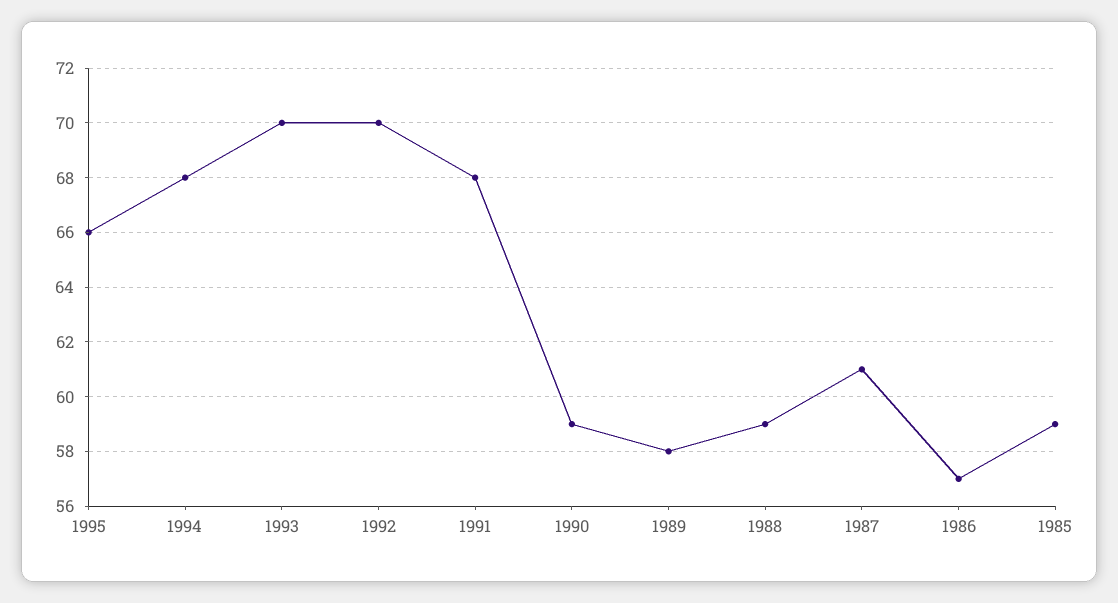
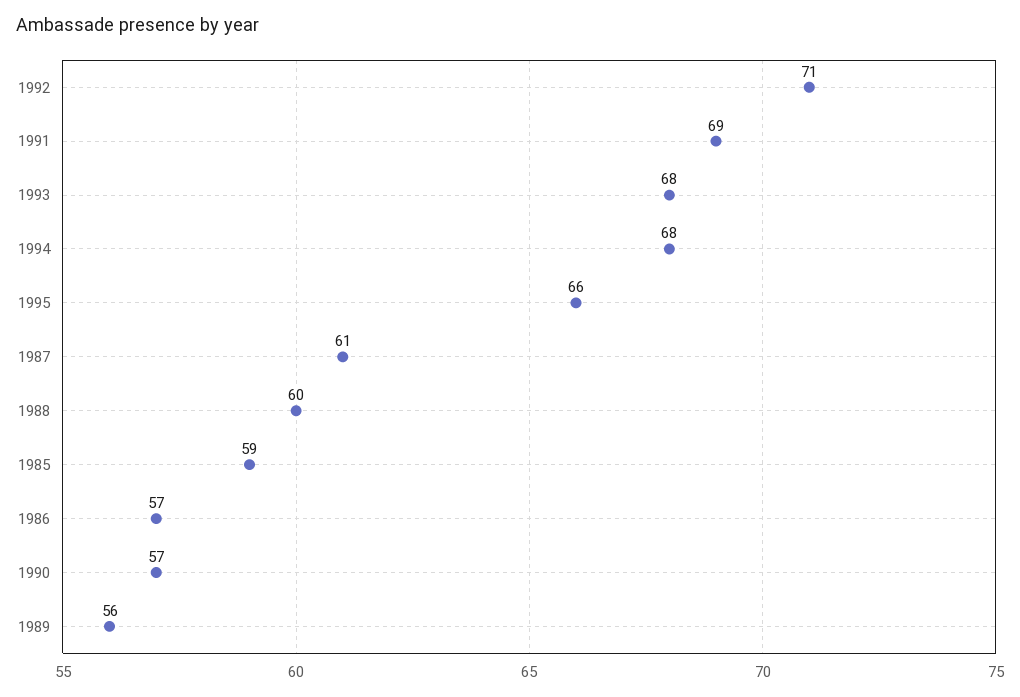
1993: 70 -> 68
1992: 70 -> 71
1991: 68 -> 69
1990: 59 -> 57
1989: 58 -> 56
1988: 59 -> 60

